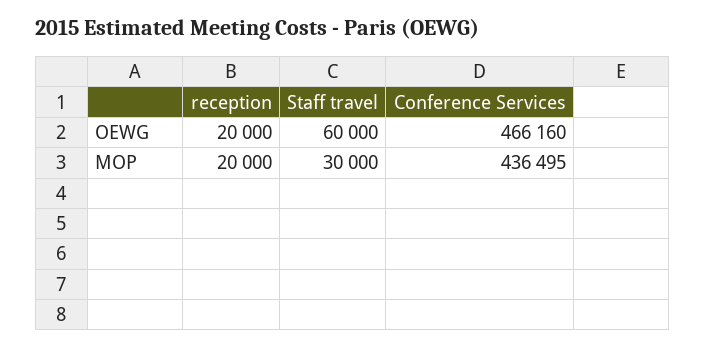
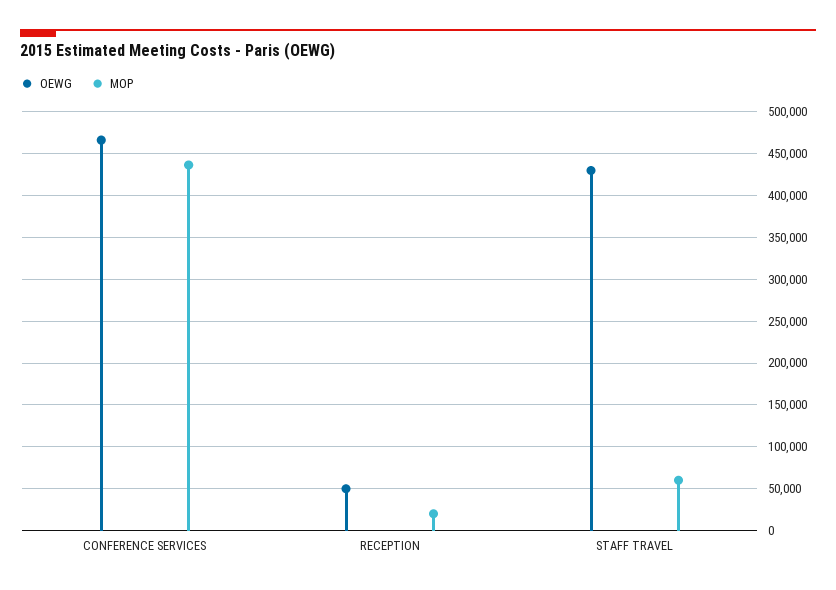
OEWG, reception: 20000 -> 50000
OEWG, Staff travel: 60000 -> 430000
MOP, Staff travel: 30000 -> 60000

